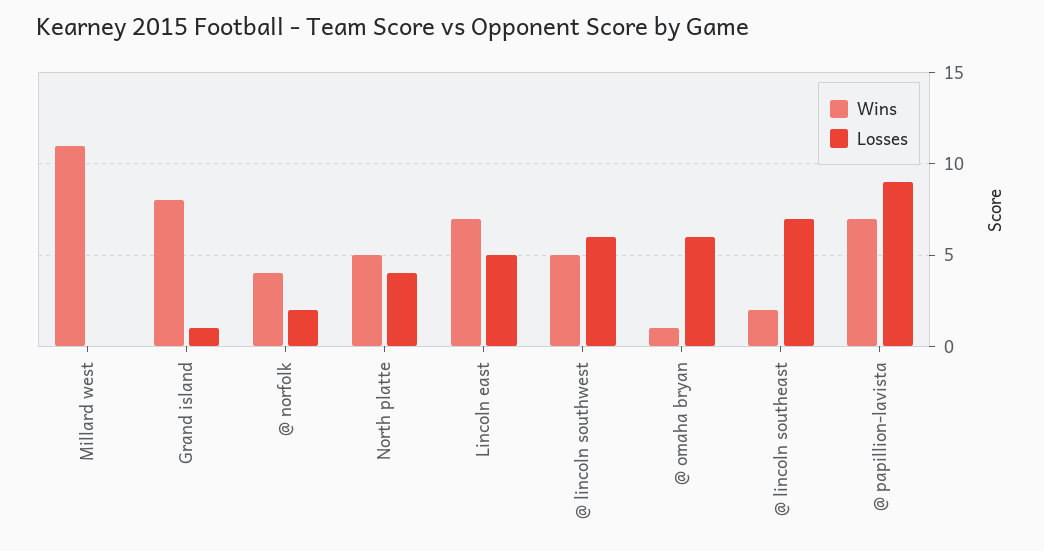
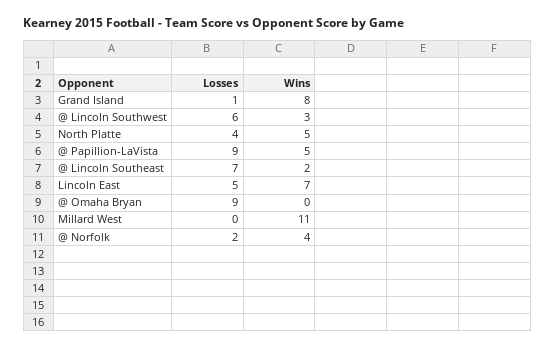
Wins, @ lincoln southwest: 5 -> 3
Wins, @ omaha bryan: 1 -> 0
Losses, @ omaha bryan: 6 -> 9
Wins, @ papillion-lavista: 7 -> 5

